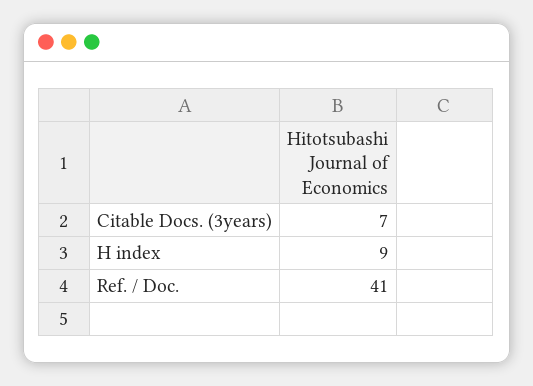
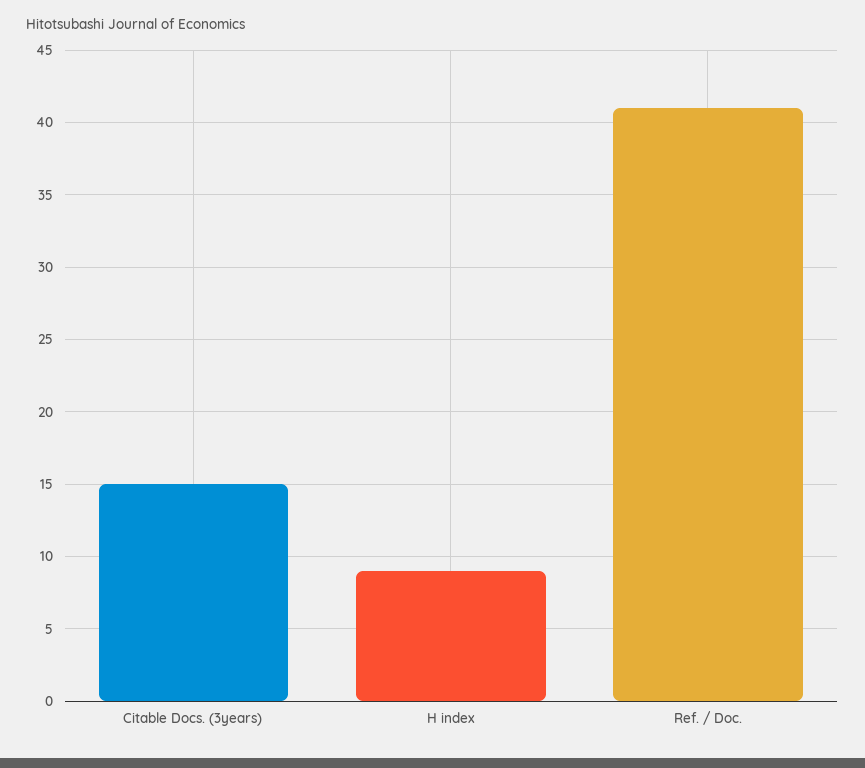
Citable Docs. (3years): 7 -> 15

